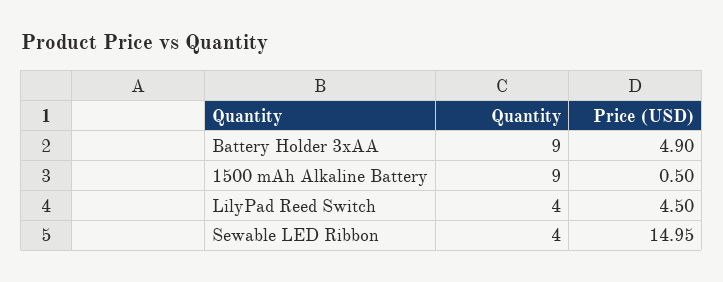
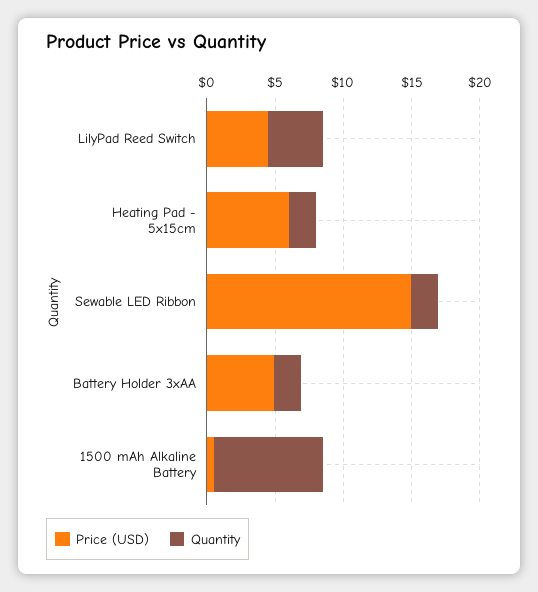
Quantity, Battery Holder 3xAA: 9 -> 2
Quantity, 1500 mAh Alkaline Battery: 9 -> 8
Quantity, Sewable LED Ribbon: 4 -> 2
Price (USD), Heating Pad - 5x15cm: none -> 6
Quantity, Heating Pad - 5x15cm: none -> 2

